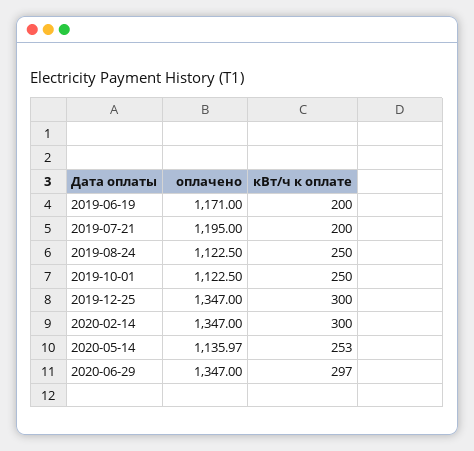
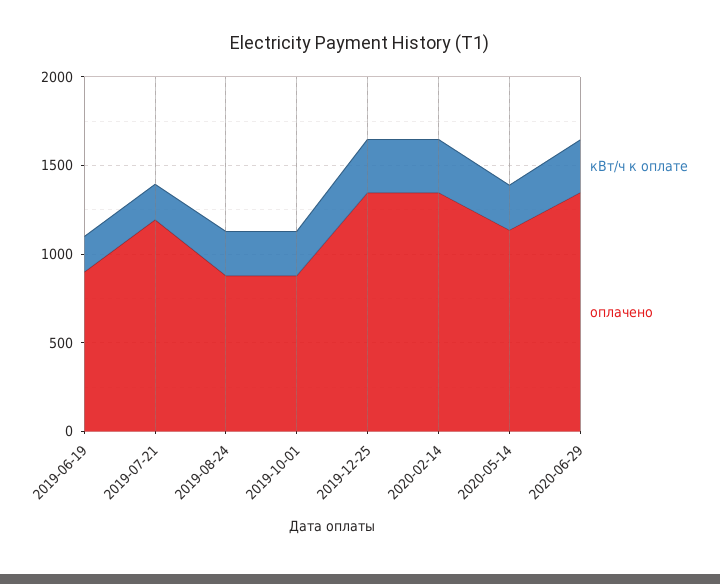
оплачено, 2019-06-19: 1171 -> 900
оплачено, 2019-08-24: 1122.5 -> 900
оплачено, 2019-10-01: 1122.5 -> 900

